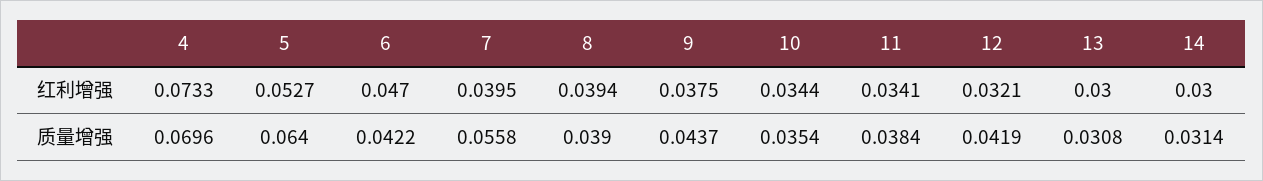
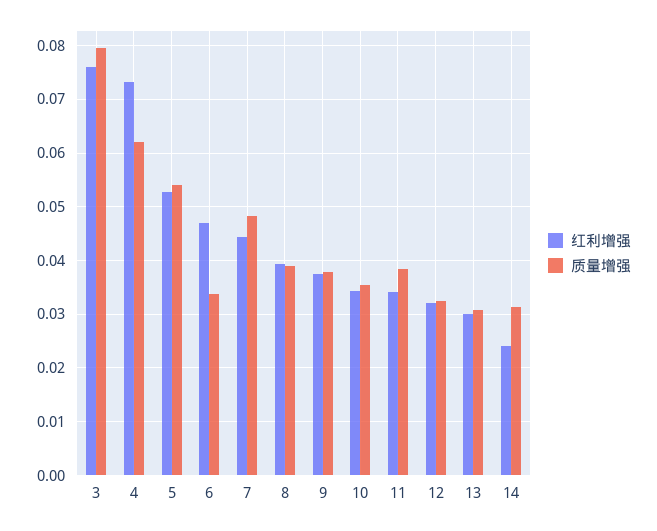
红利增强, 7: 0.0395 -> 0.044
红利增强, 14: 0.03 -> 0.024
质量增强, 4: 0.0696 -> 0.062
质量增强, 5: 0.064 -> 0.054
质量增强, 6: 0.0422 -> 0.034
质量增强, 7: 0.0558 -> 0.048
质量增强, 9: 0.0437 -> 0.038
质量增强, 12: 0.0419 -> 0.032
红利增强, 3: none -> 0.076
质量增强, 3: none -> 0.08

